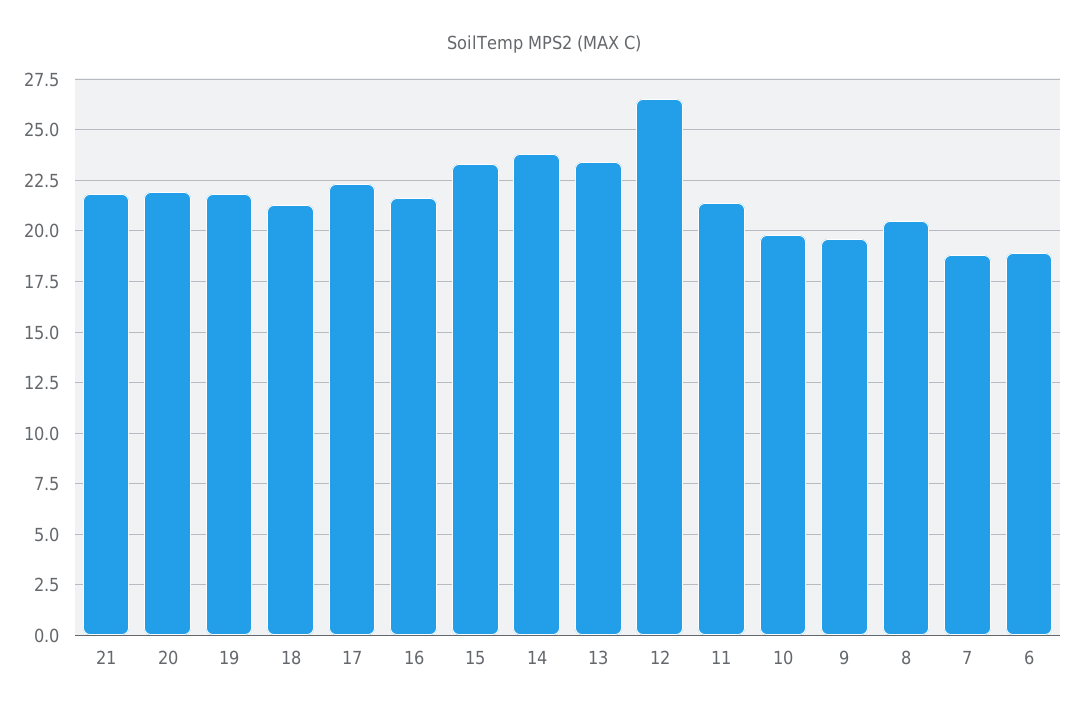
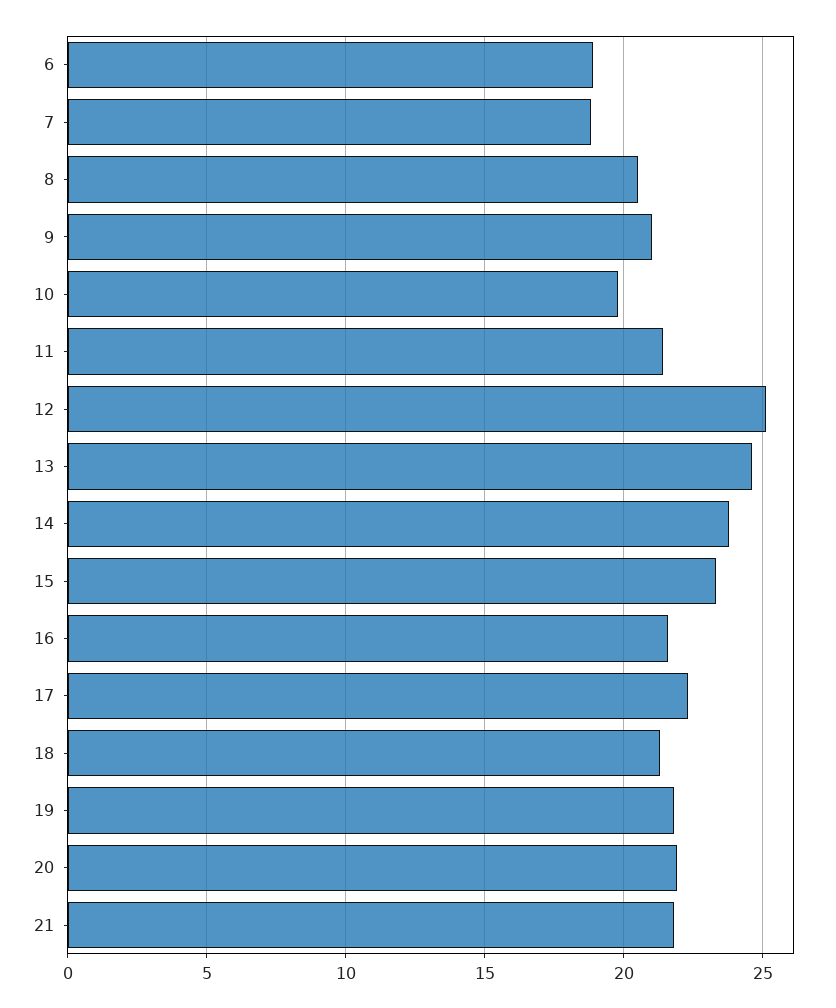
13: 23.5 -> 24.5
12: 26.5 -> 25
9: 19.5 -> 21

